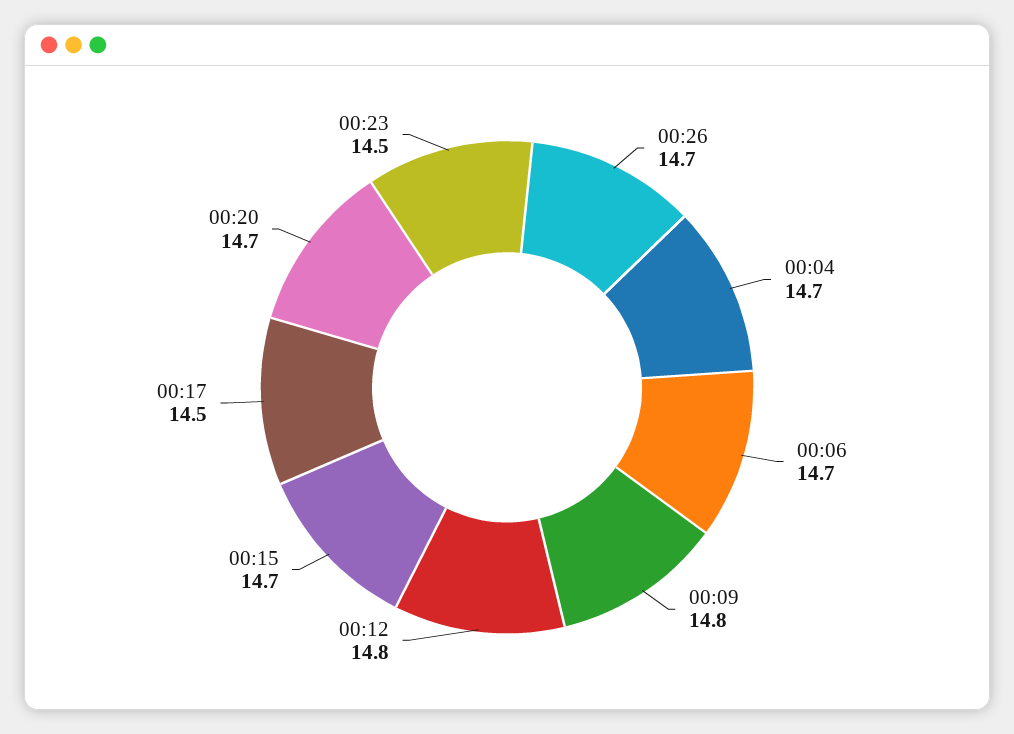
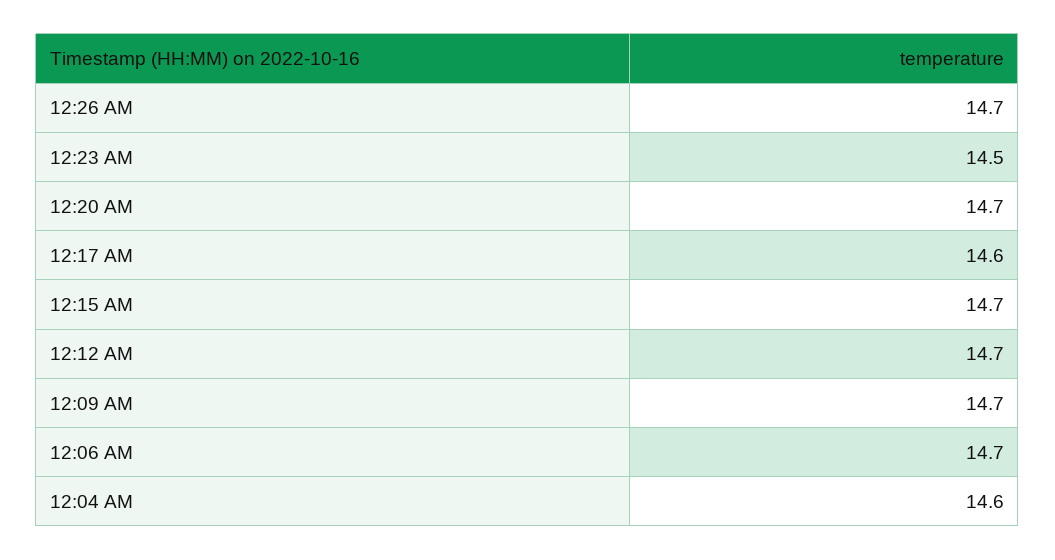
00:04: 14.7 -> 14.6
00:09: 14.8 -> 14.7
00:12: 14.8 -> 14.7
00:17: 14.5 -> 14.6

